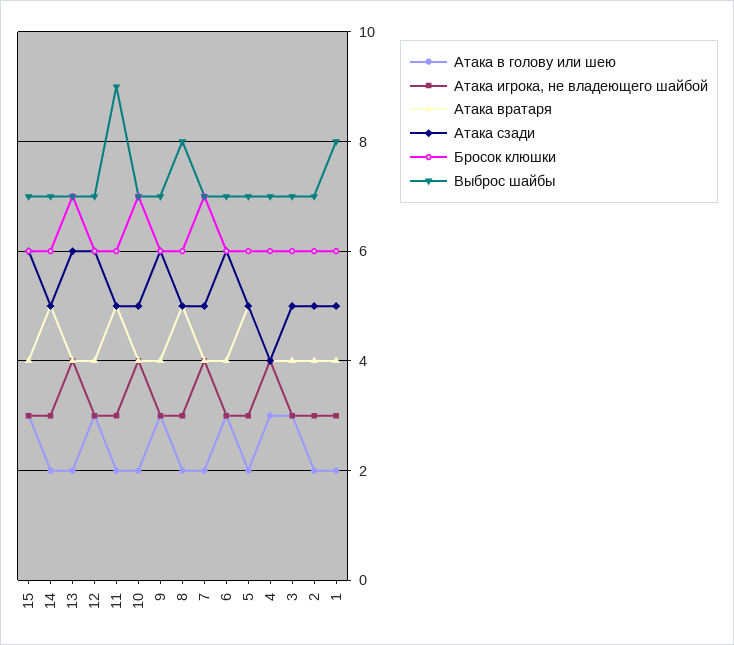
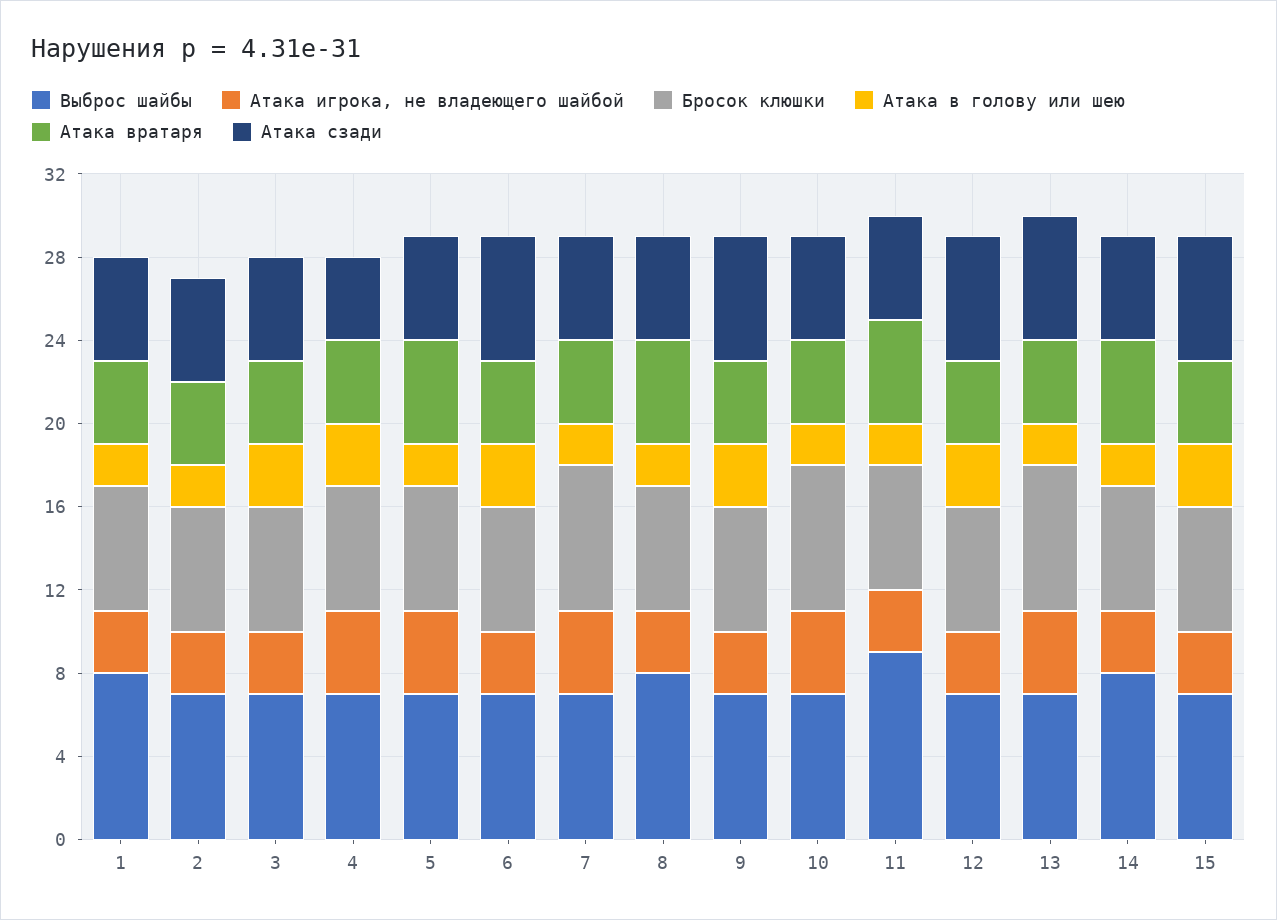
Выброс шайбы, 14: 7 -> 8
Атака игрока, не владеющего шайбой, 5: 3 -> 4

